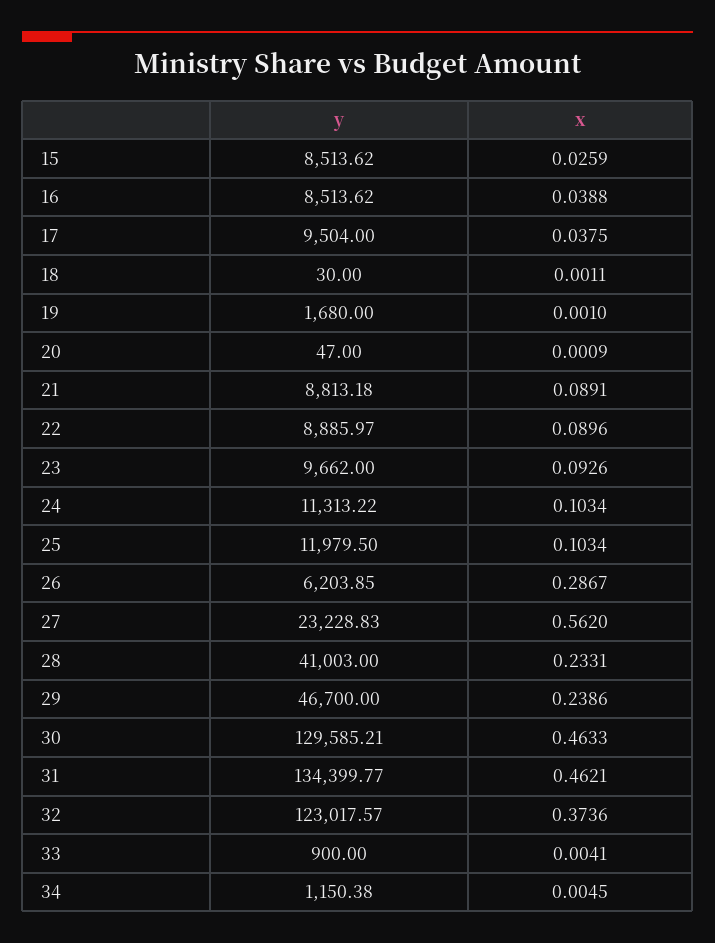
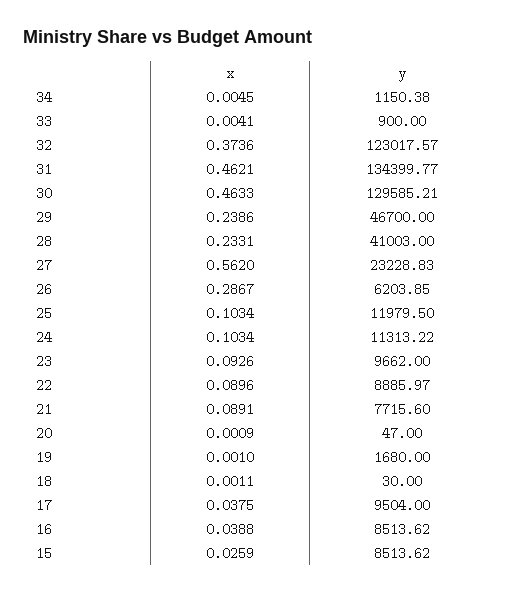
y, 21: 8813.18 -> 7715.6

